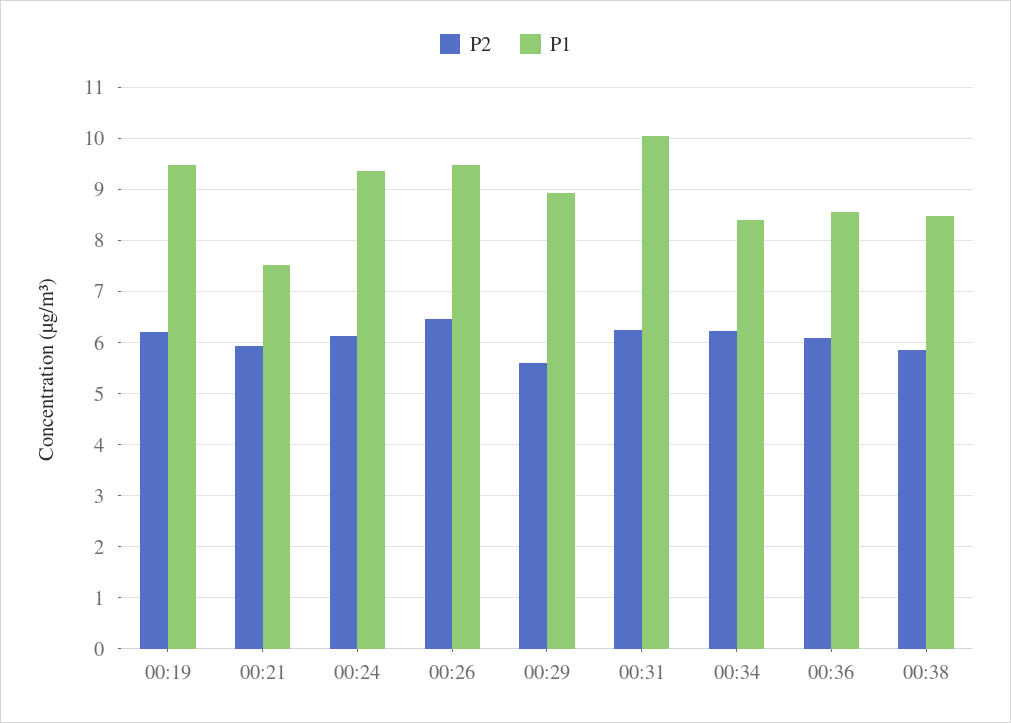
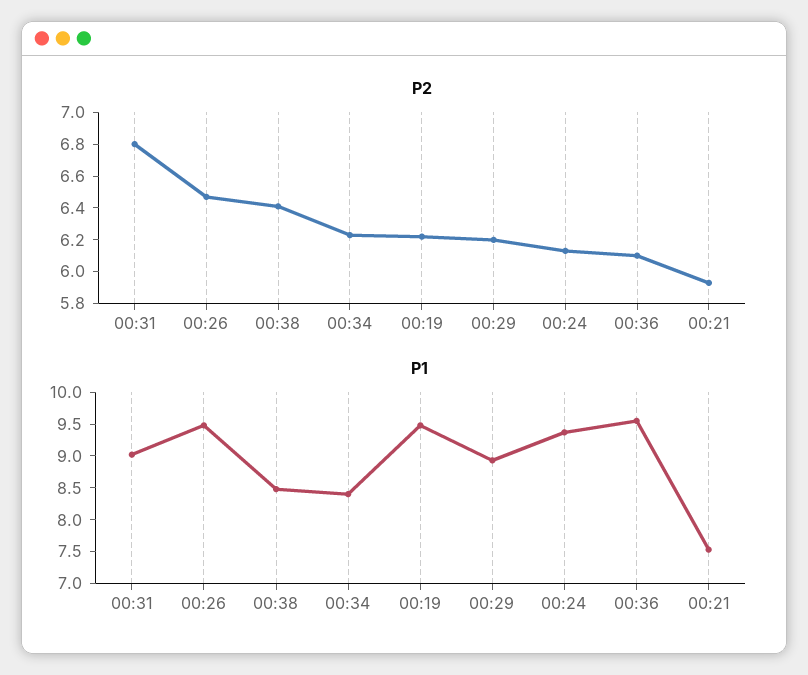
P2, 00:29: 5.6 -> 6.2
P2, 00:31: 6.2 -> 6.8
P1, 00:31: 10 -> 9
P1, 00:36: 8.6 -> 9.5
P2, 00:38: 5.8 -> 6.4

